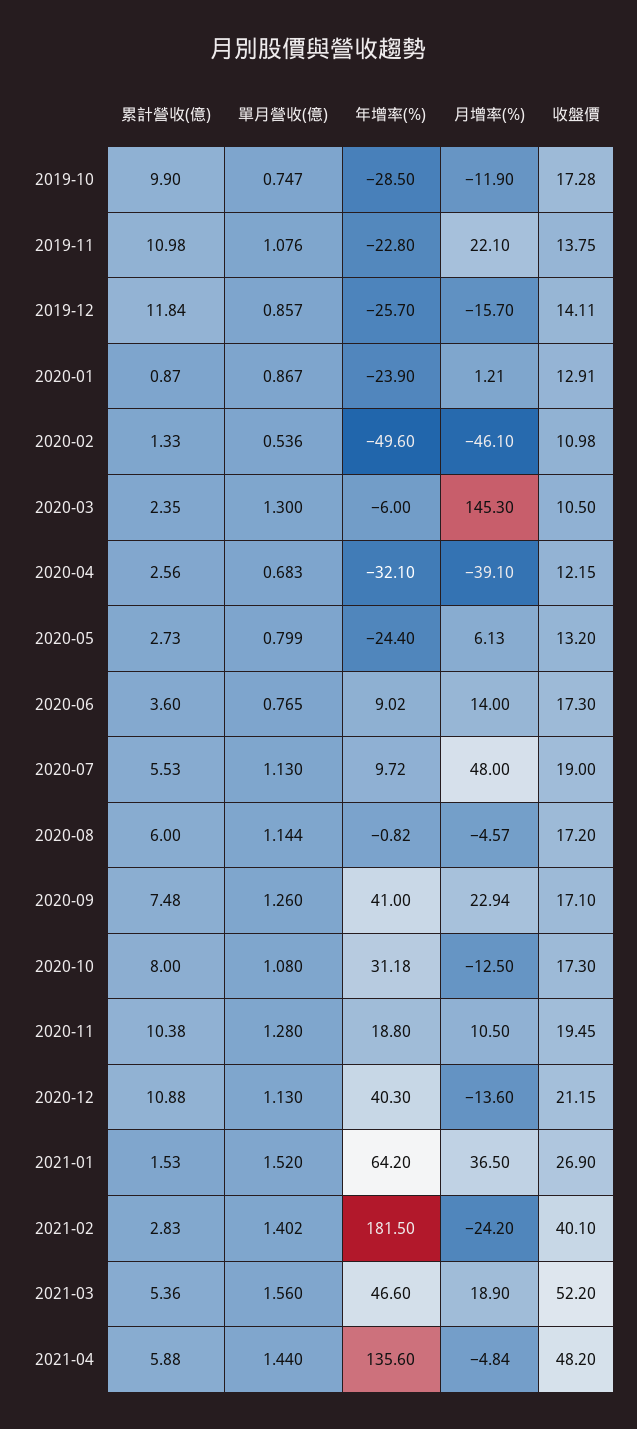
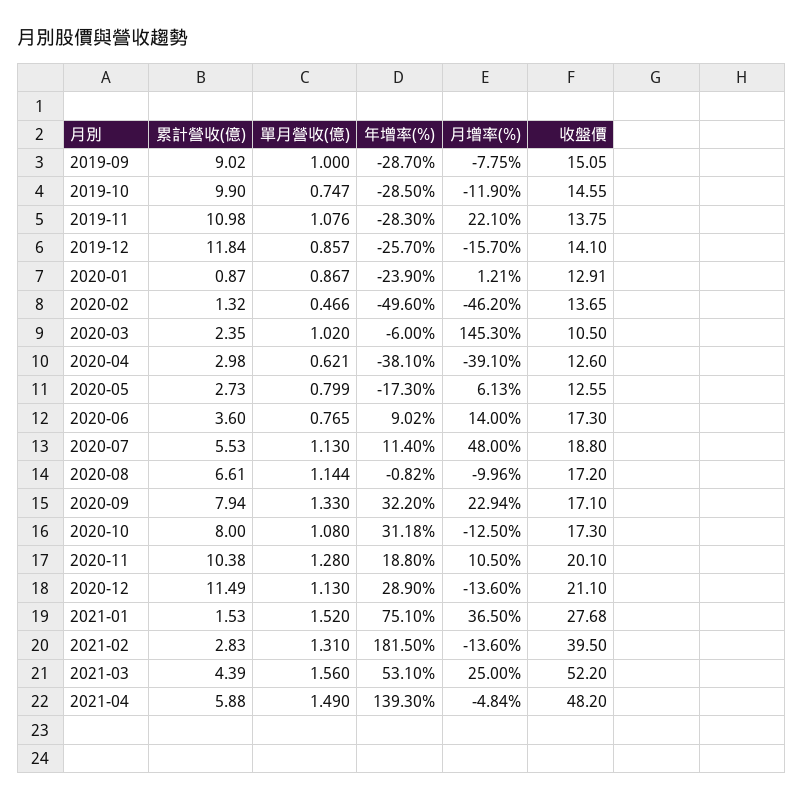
收盤價, 2019-10: 17.28 -> 14.55
年增率(%), 2019-11: -22.8 -> -28.3
收盤價, 2019-12: 14.11 -> 14.1
累計營收(億), 2020-02: 1.33 -> 1.32
單月營收(億), 2020-02: 0.536 -> 0.466
月增率(%), 2020-02: -46.1 -> -46.2
收盤價, 2020-02: 10.98 -> 13.65
單月營收(億), 2020-03: 1.3 -> 1.02
累計營收(億), 2020-04: 2.56 -> 2.98
單月營收(億), 2020-04: 0.683 -> 0.621
年增率(%), 2020-04: -32.1 -> -38.1
收盤價, 2020-04: 12.15 -> 12.6
年增率(%), 2020-05: -24.4 -> -17.3
收盤價, 2020-05: 13.2 -> 12.55
年增率(%), 2020-07: 9.72 -> 11.4
收盤價, 2020-07: 19 -> 18.8
累計營收(億), 2020-08: 6 -> 6.61
月增率(%), 2020-08: -4.57 -> -9.96
累計營收(億), 2020-09: 7.48 -> 7.94
單月營收(億), 2020-09: 1.26 -> 1.33
年增率(%), 2020-09: 41 -> 32.2
收盤價, 2020-11: 19.45 -> 20.1
累計營收(億), 2020-12: 10.88 -> 11.49
年增率(%), 2020-12: 40.3 -> 28.9
收盤價, 2020-12: 21.15 -> 21.1
年增率(%), 2021-01: 64.2 -> 75.1
收盤價, 2021-01: 26.9 -> 27.68
單月營收(億), 2021-02: 1.402 -> 1.31
月增率(%), 2021-02: -24.2 -> -13.6
收盤價, 2021-02: 40.1 -> 39.5
累計營收(億), 2021-03: 5.36 -> 4.39
年增率(%), 2021-03: 46.6 -> 53.1
月增率(%), 2021-03: 18.9 -> 25
單月營收(億), 2021-04: 1.44 -> 1.49
年增率(%), 2021-04: 135.6 -> 139.3
累計營收(億), 2019-09: none -> 9.02
單月營收(億), 2019-09: none -> 1
年增率(%), 2019-09: none -> -28.7
月增率(%), 2019-09: none -> -7.75
收盤價, 2019-09: none -> 15.05

